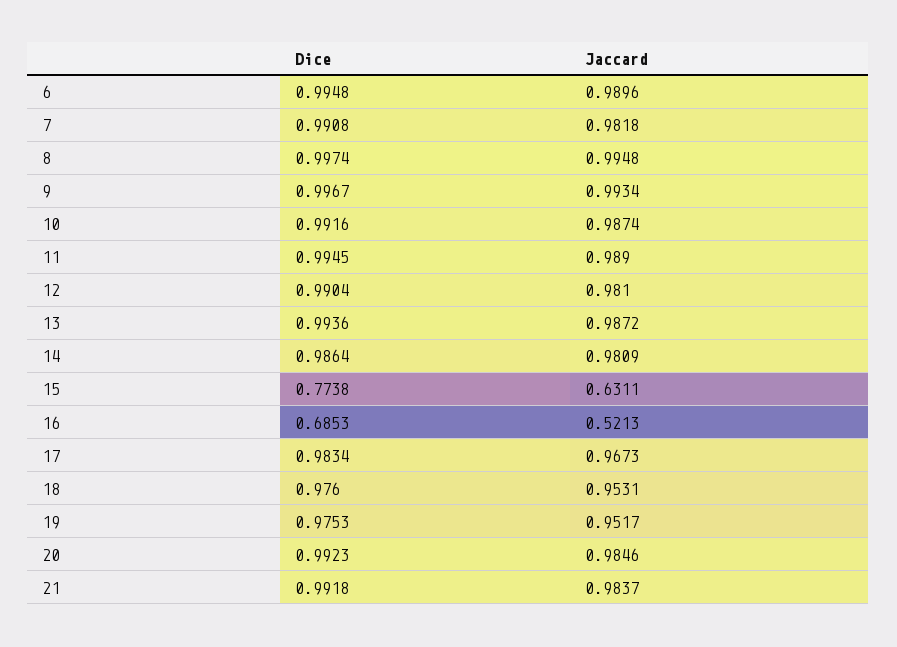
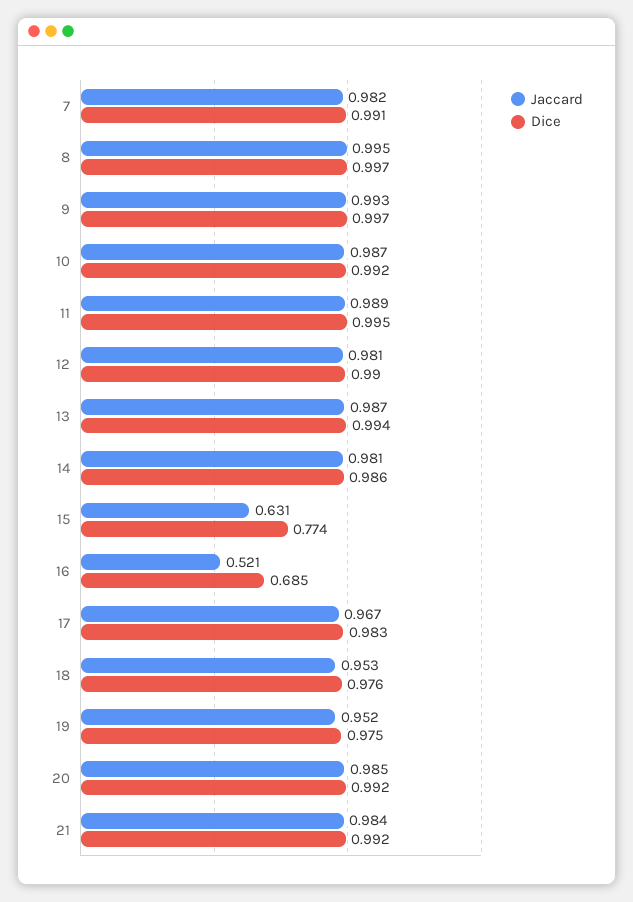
Dice, 6: 0.9948 -> none
Jaccard, 6: 0.9896 -> none

